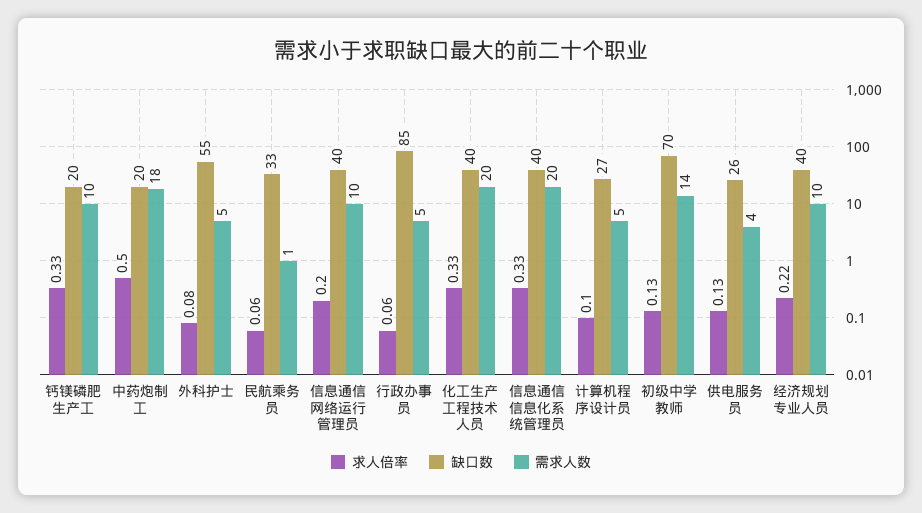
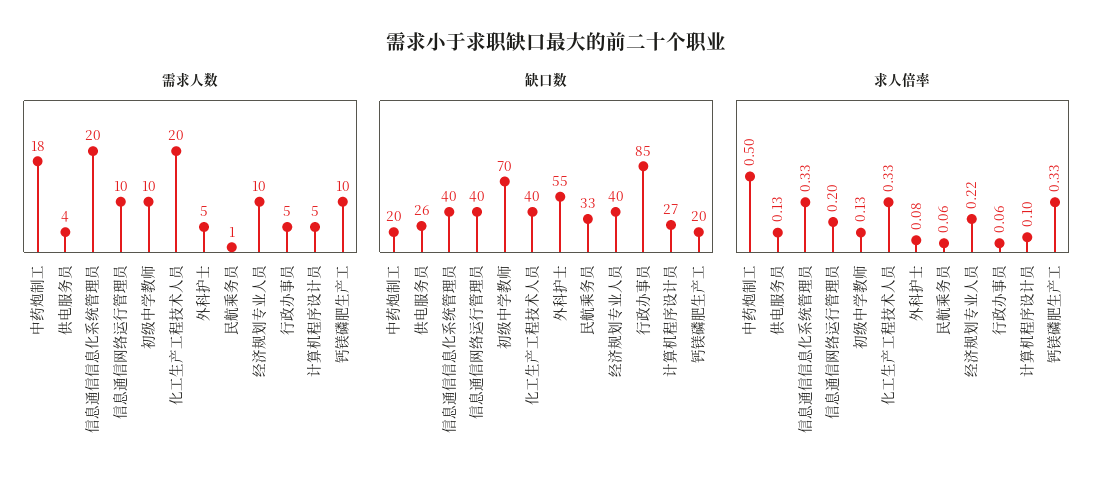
需求人数, 初级中学教师: 14 -> 10

